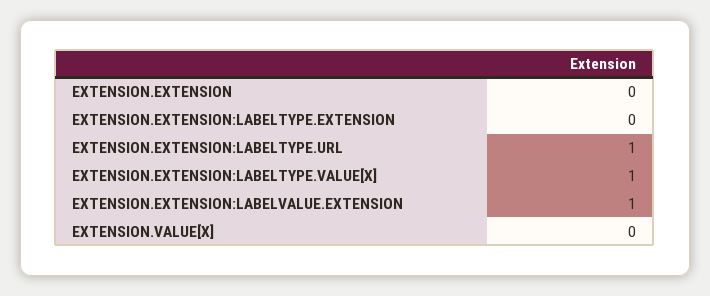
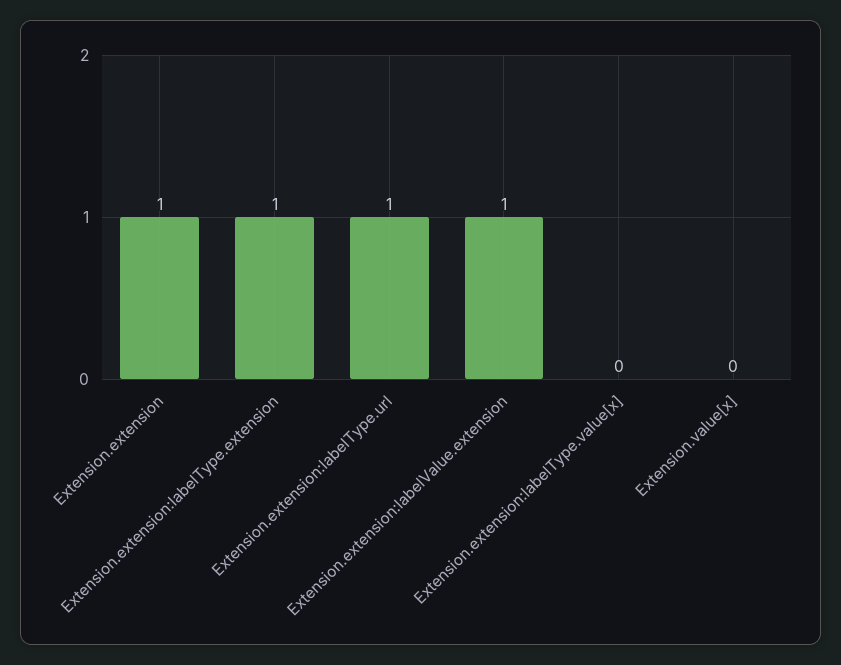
EXTENSION.EXTENSION: 0 -> 1
EXTENSION.EXTENSION:LABELTYPE.EXTENSION: 0 -> 1
EXTENSION.EXTENSION:LABELTYPE.VALUE[X]: 1 -> 0

